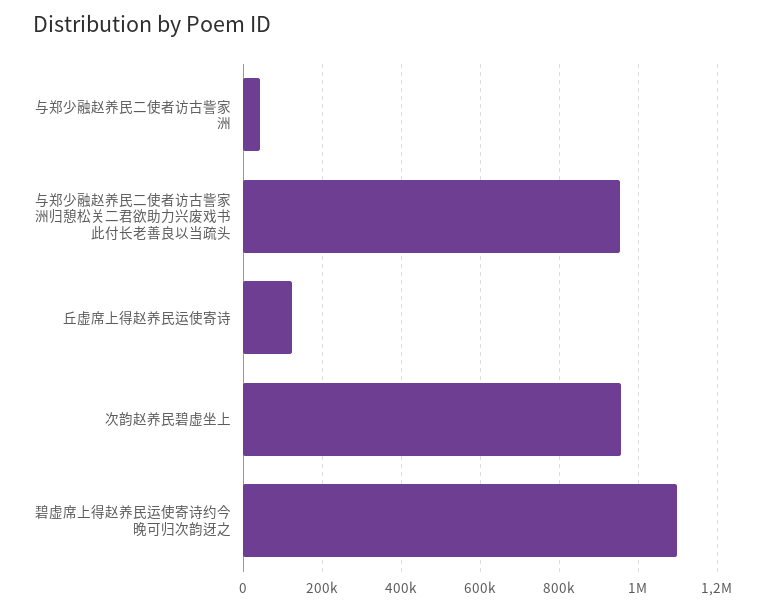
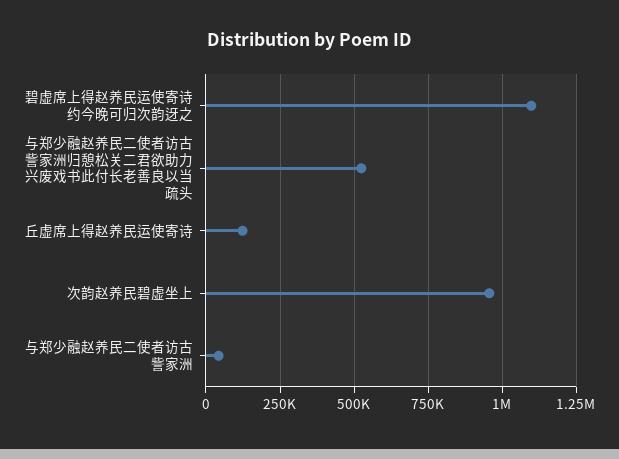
与郑少融赵养民二使者访古訾家洲归憩松关二君欲助力兴废戏书此付长老善良以当疏头: 960000 -> 525000

